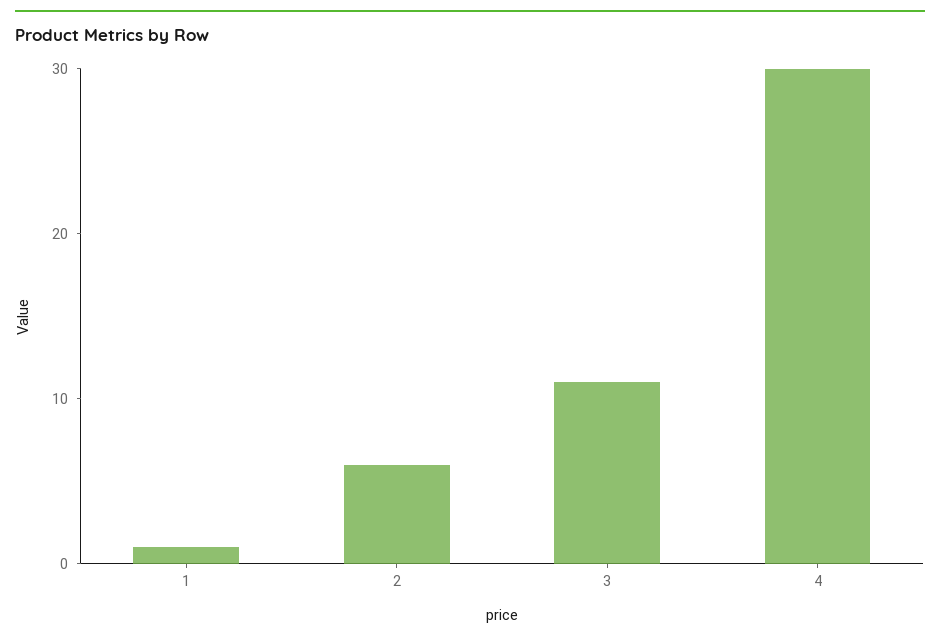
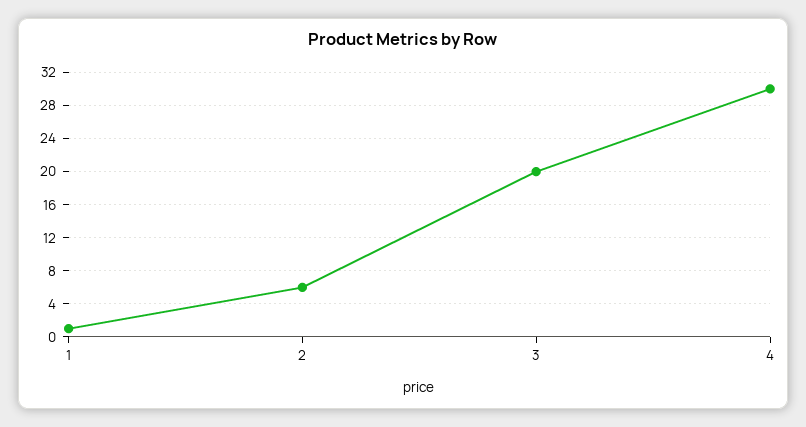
3: 11 -> 20

